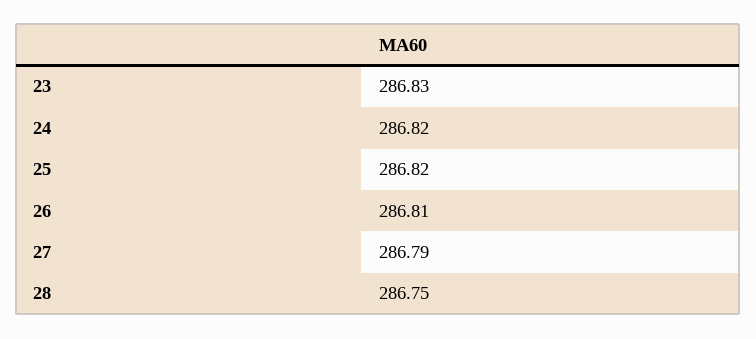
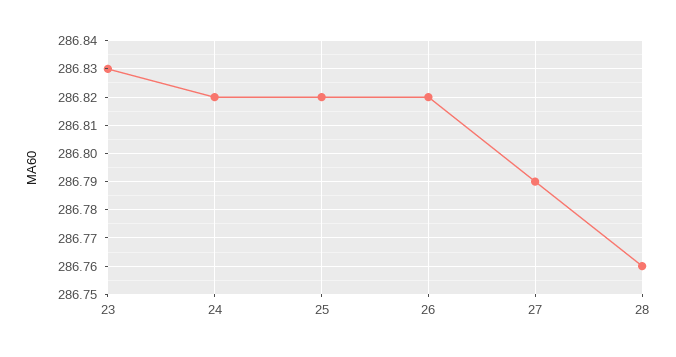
26: 286.81 -> 286.82
28: 286.75 -> 286.76

